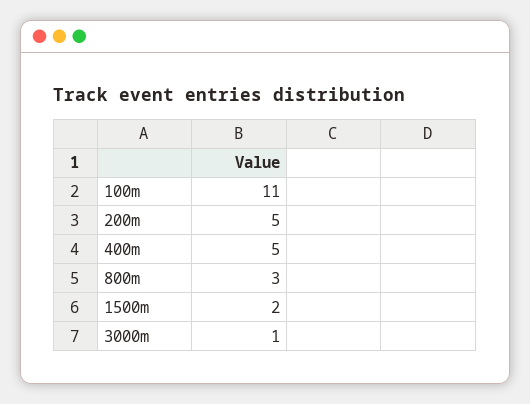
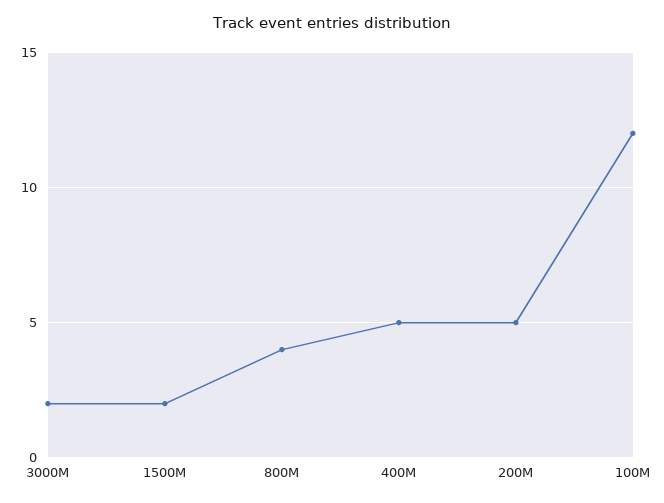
100m: 11 -> 12
800m: 3 -> 4
3000m: 1 -> 2

